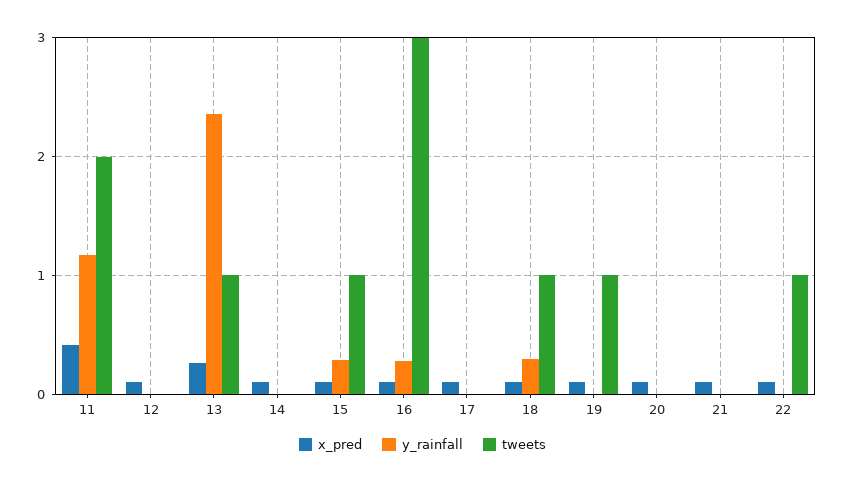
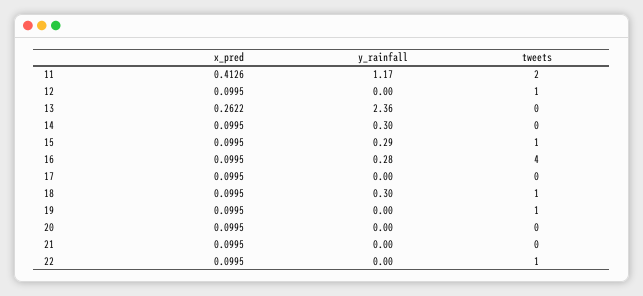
tweets, 12: 0 -> 1
tweets, 13: 1 -> 0
y_rainfall, 14: 0 -> 0.3
tweets, 16: 3 -> 4

